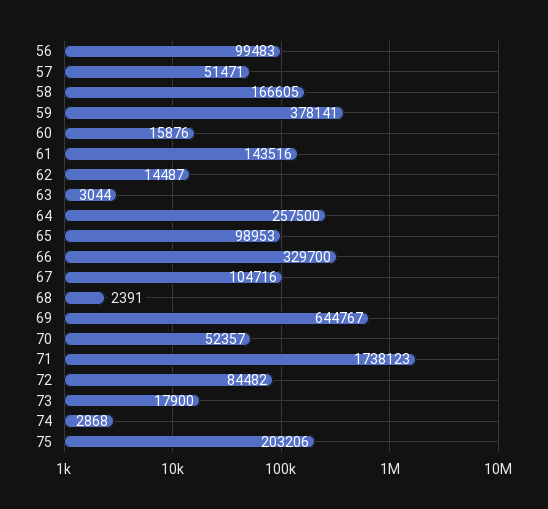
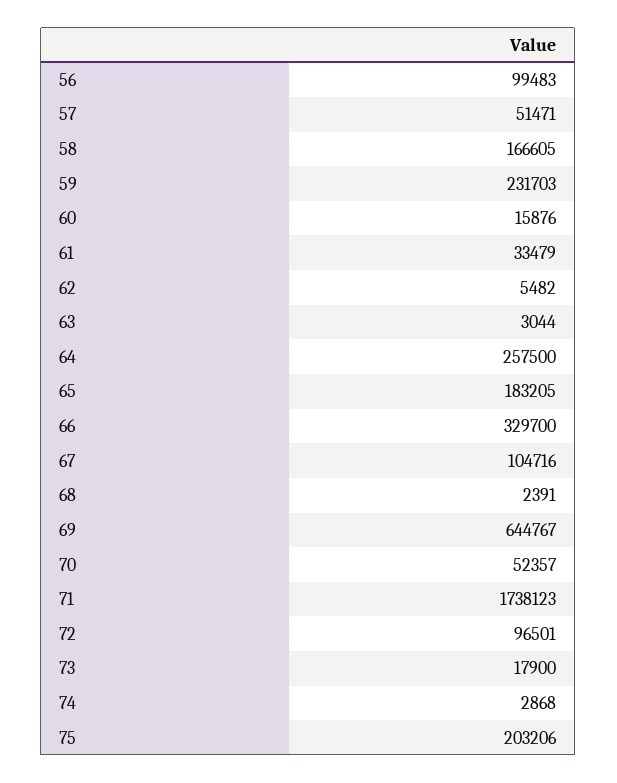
59: 378141 -> 231703
61: 143516 -> 33479
62: 14487 -> 5482
65: 98953 -> 183205
72: 84482 -> 96501

